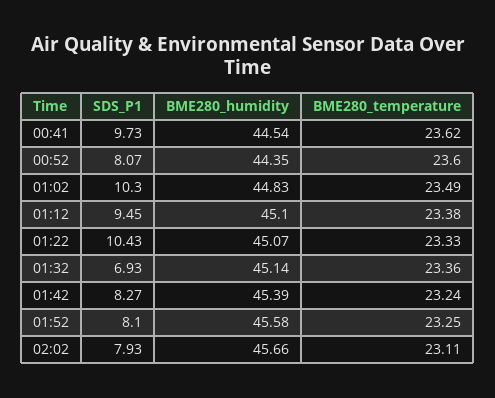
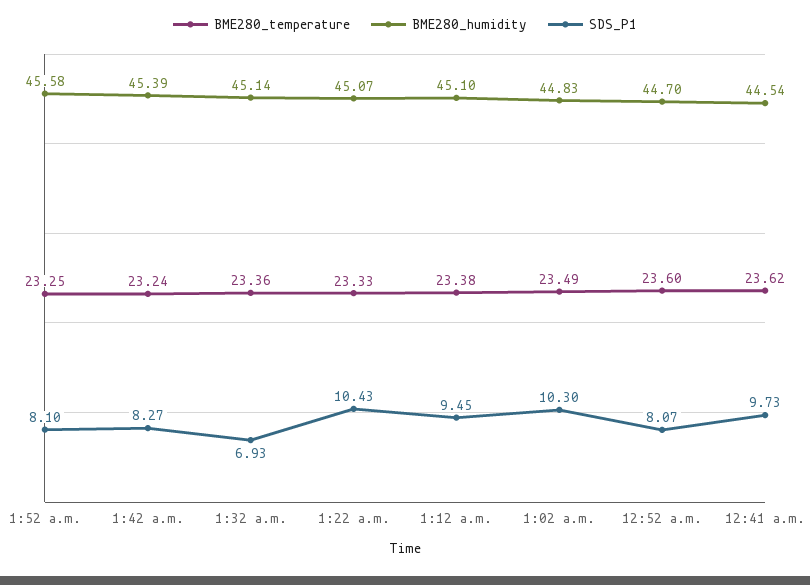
BME280_humidity, 00:52: 44.35 -> 44.7
SDS_P1, 02:02: 7.93 -> none
BME280_humidity, 02:02: 45.66 -> none
BME280_temperature, 02:02: 23.11 -> none

